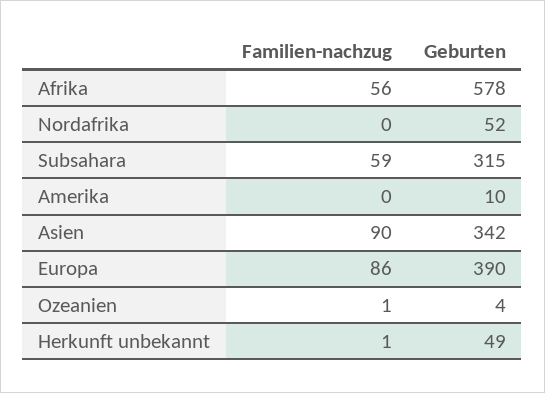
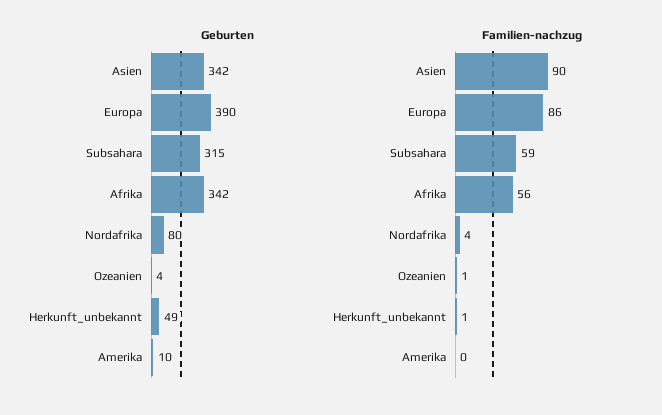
Geburten, Afrika: 578 -> 342
Familien-nachzug, Nordafrika: 0 -> 4
Geburten, Nordafrika: 52 -> 80

